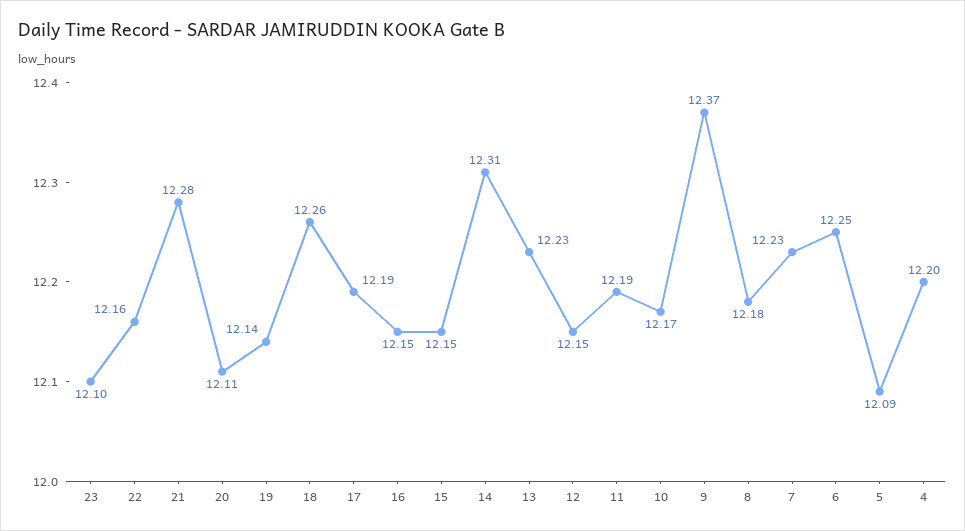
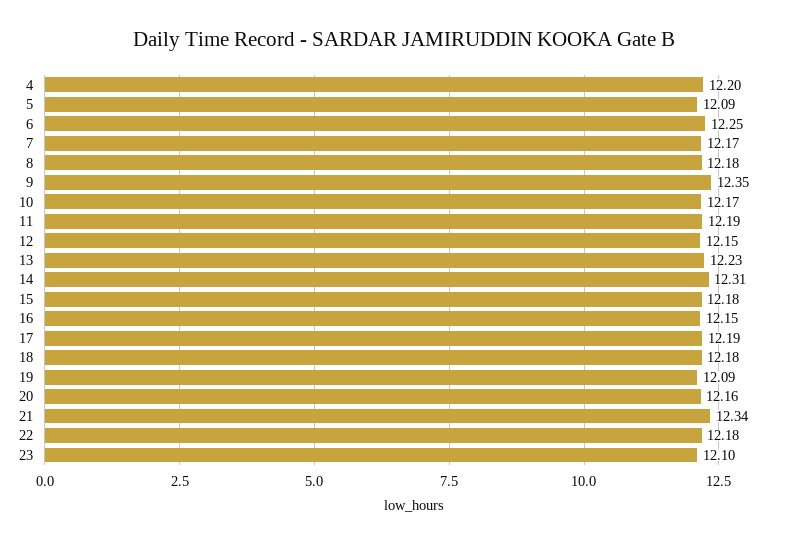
22: 12.16 -> 12.18
21: 12.28 -> 12.34
20: 12.11 -> 12.16
19: 12.14 -> 12.09
18: 12.26 -> 12.18
15: 12.15 -> 12.18
9: 12.37 -> 12.35
7: 12.23 -> 12.17

